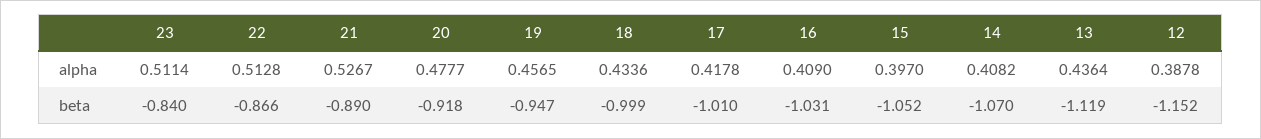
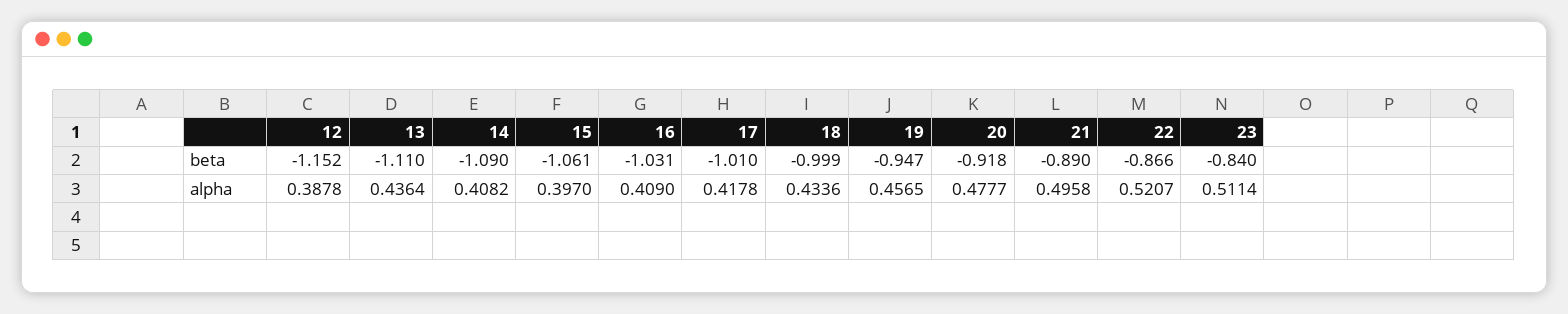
22, alpha: 0.5128 -> 0.5207
21, alpha: 0.5267 -> 0.4958
15, beta: -1.052 -> -1.061
14, beta: -1.07 -> -1.09
13, beta: -1.119 -> -1.11

